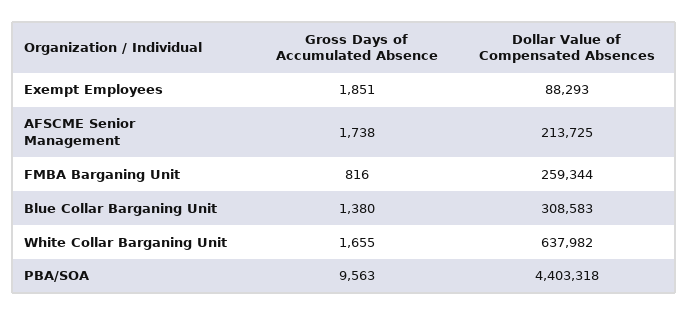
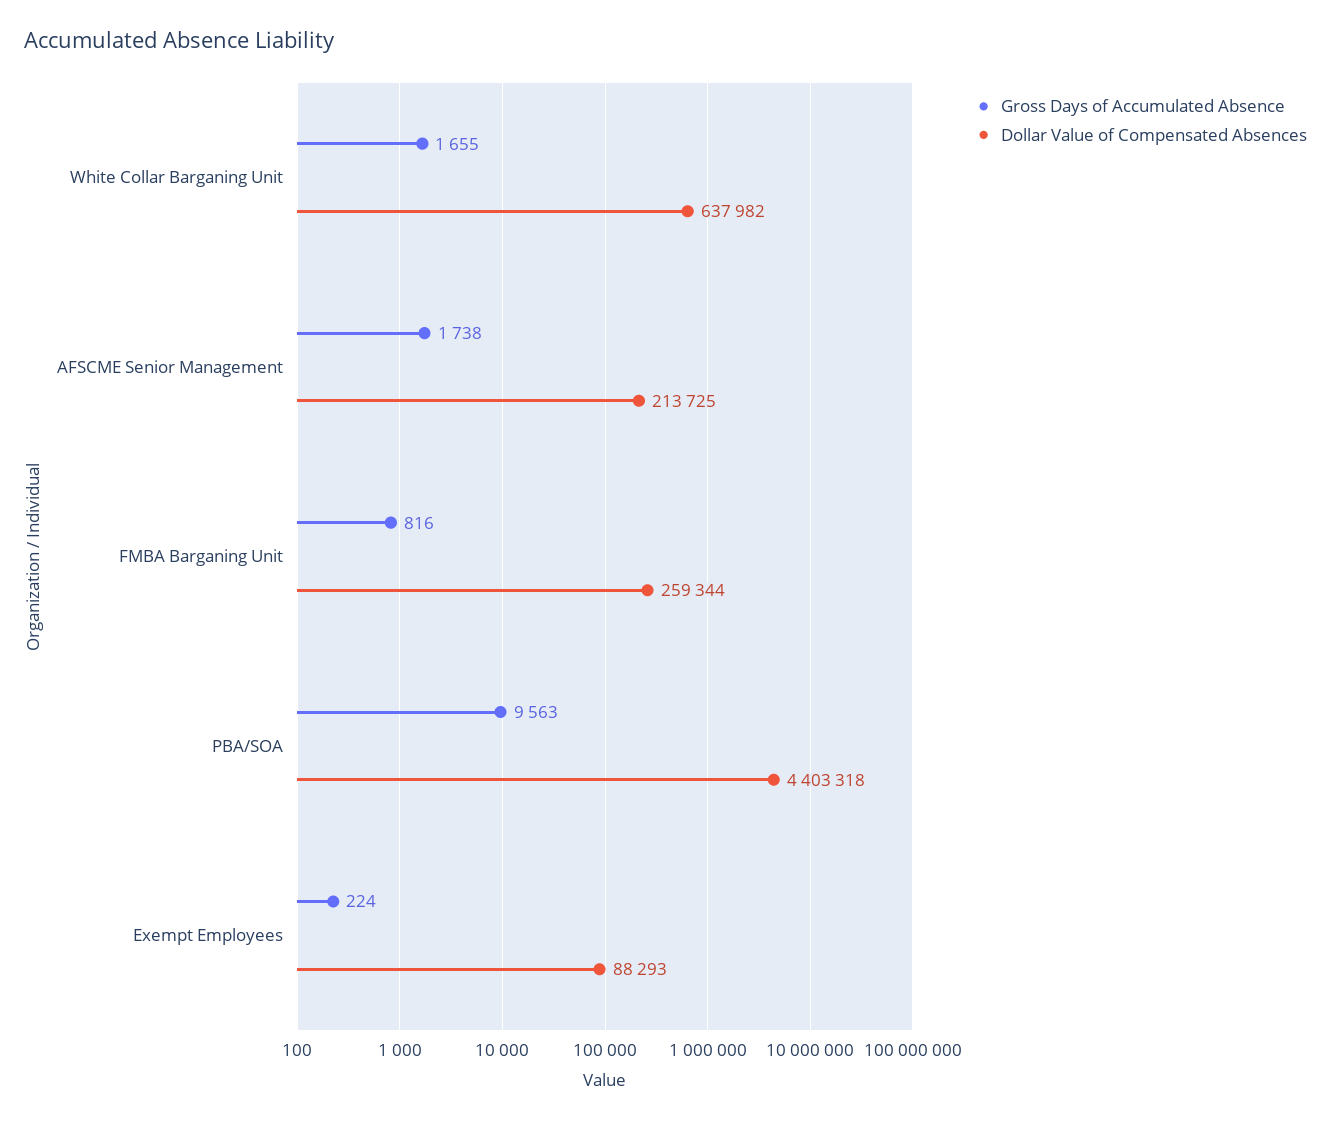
Gross Days of Accumulated Absence, Exempt Employees: 1851 -> 224
Gross Days of Accumulated Absence, Blue Collar Barganing Unit: 1380 -> none
Dollar Value of Compensated Absences, Blue Collar Barganing Unit: 308583 -> none

